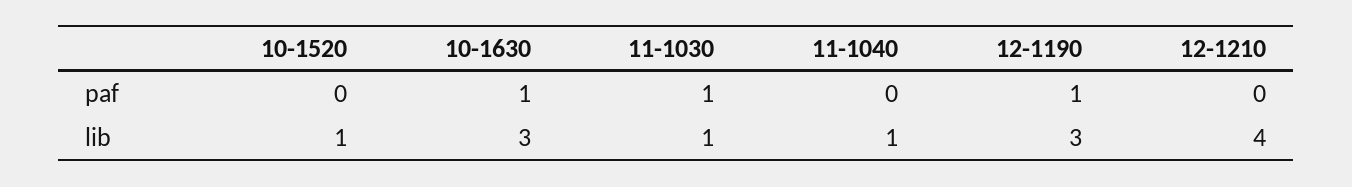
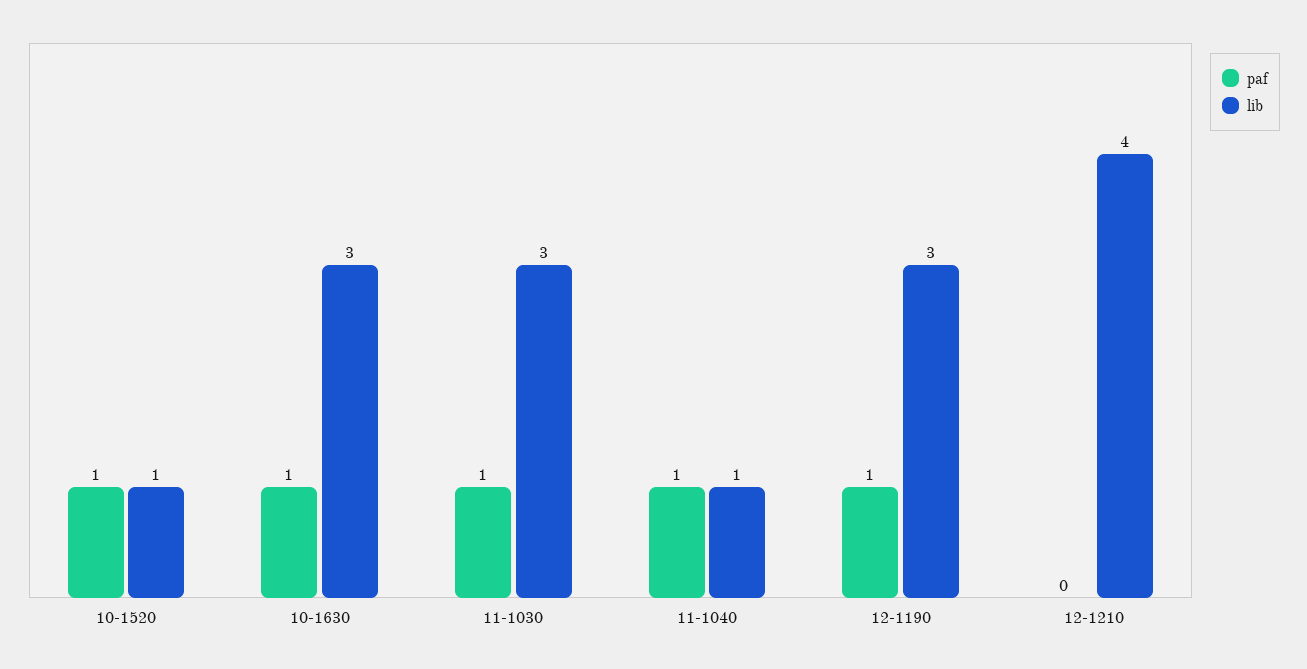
paf, 10-1520: 0 -> 1
paf, 11-1040: 0 -> 1
lib, 11-1030: 1 -> 3

